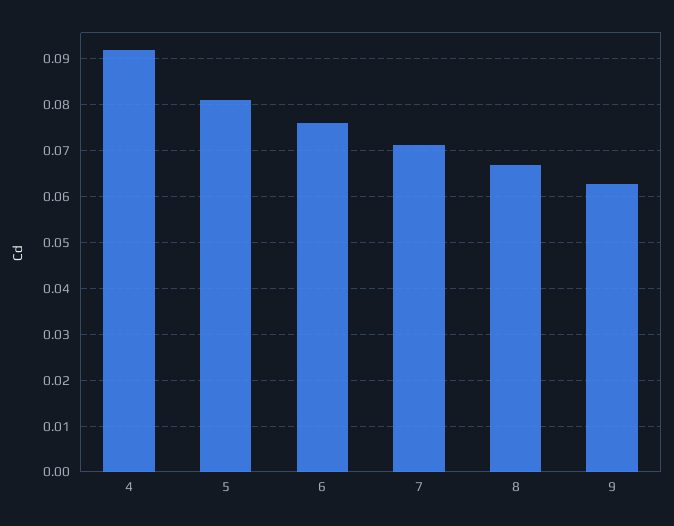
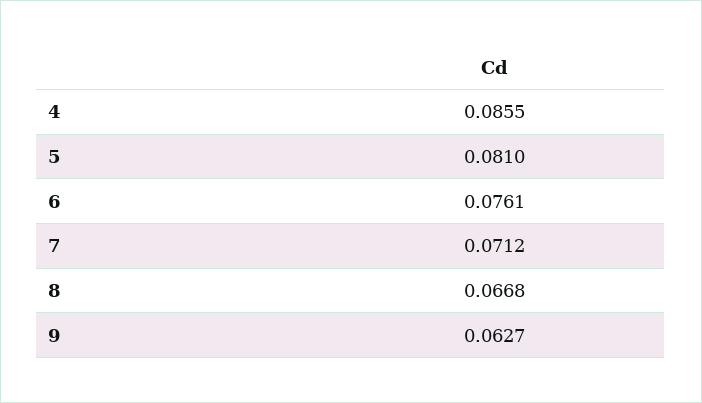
4: 0.092 -> 0.0855

